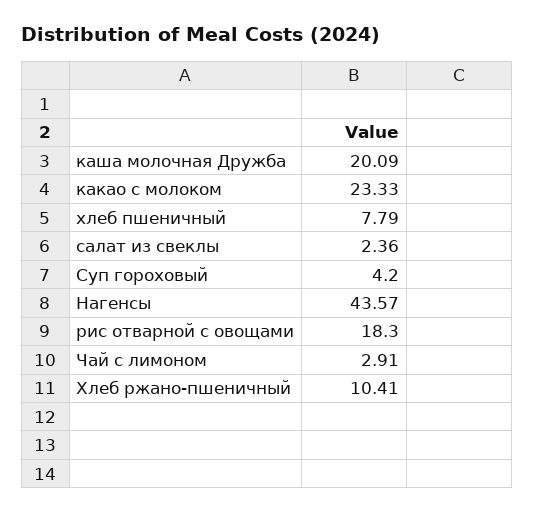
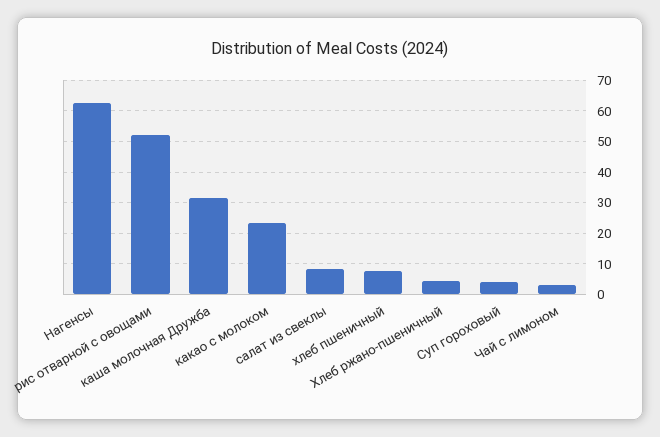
каша молочная Дружба: 20.09 -> 32
салат из свеклы: 2.36 -> 8
Нагенсы: 43.57 -> 62
рис отварной с овощами: 18.3 -> 52
Хлеб ржано-пшеничный: 10.41 -> 4

